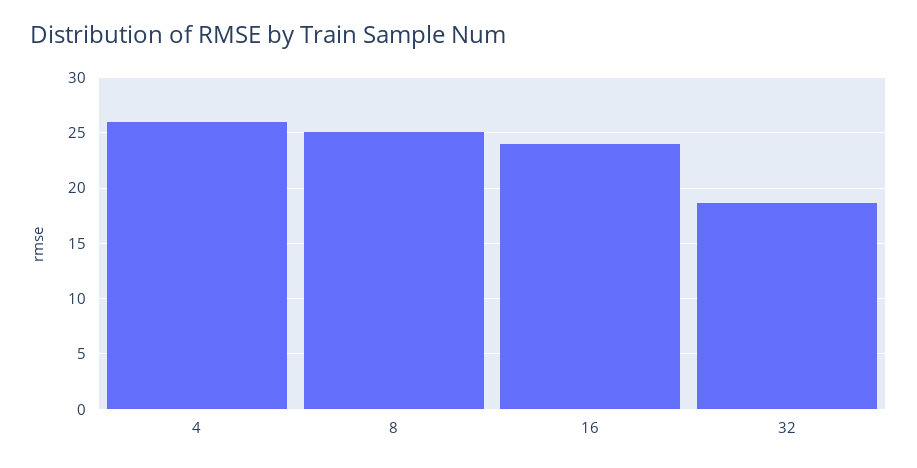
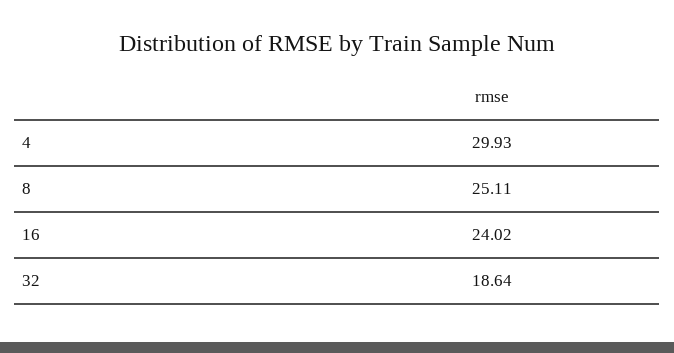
4: 26 -> 29.93

